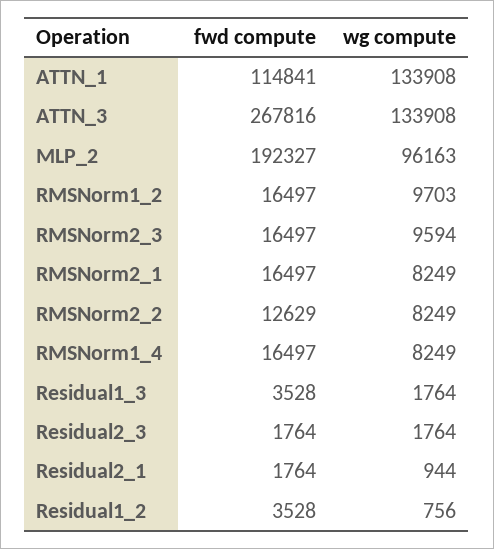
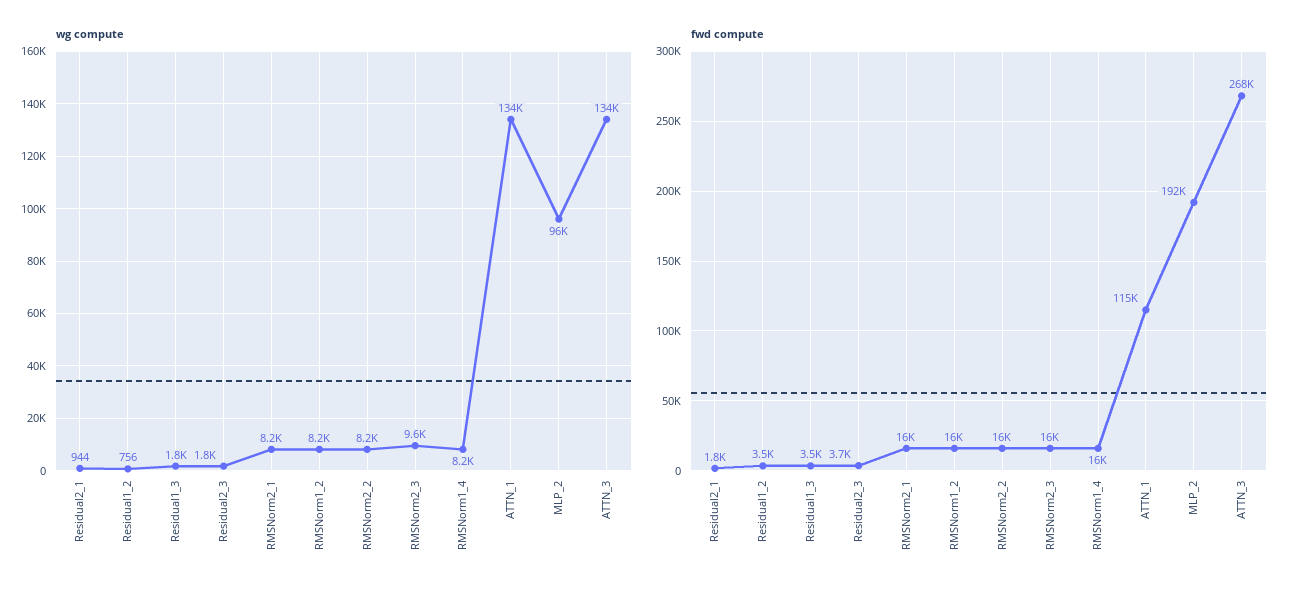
wg compute, RMSNorm1_2: 9703 -> 8200
fwd compute, RMSNorm2_2: 12629 -> 16000
fwd compute, Residual2_3: 1764 -> 3700

